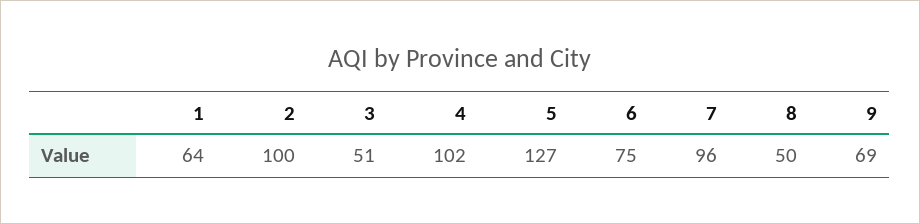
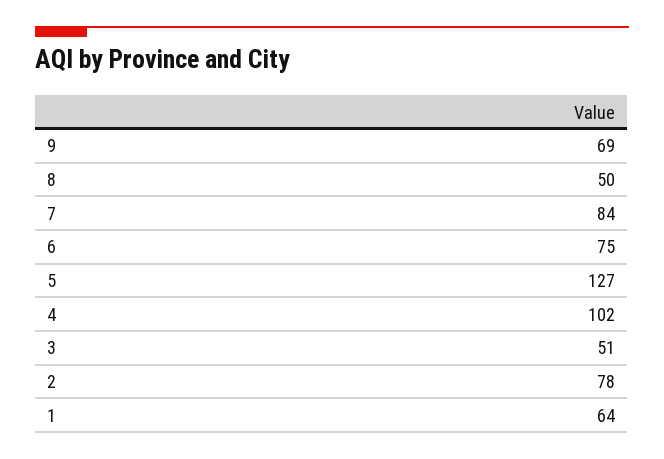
2: 100 -> 78
7: 96 -> 84

